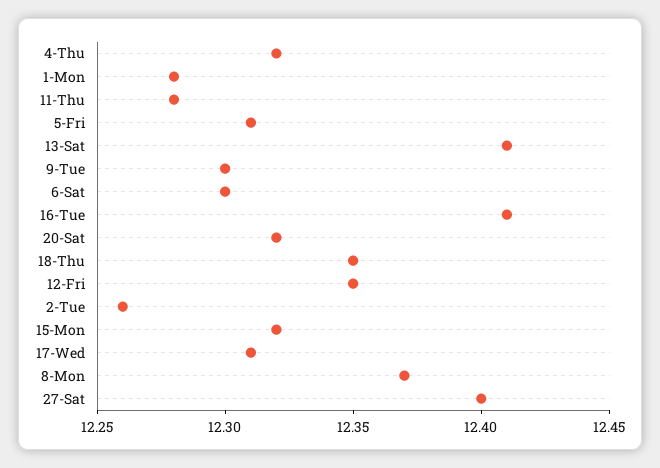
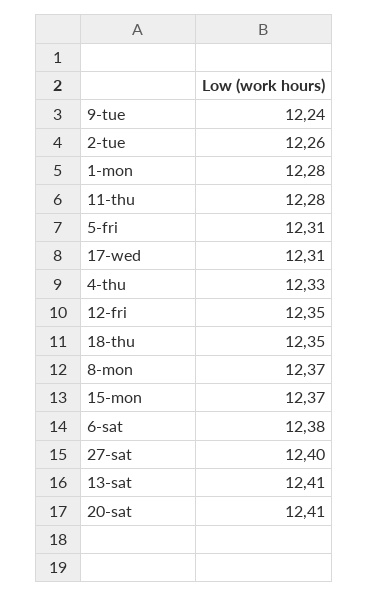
4-Thu: 12.32 -> 12.33
9-Tue: 12.3 -> 12.24
6-Sat: 12.3 -> 12.38
16-Tue: 12.41 -> none
20-Sat: 12.32 -> 12.41
15-Mon: 12.32 -> 12.37

